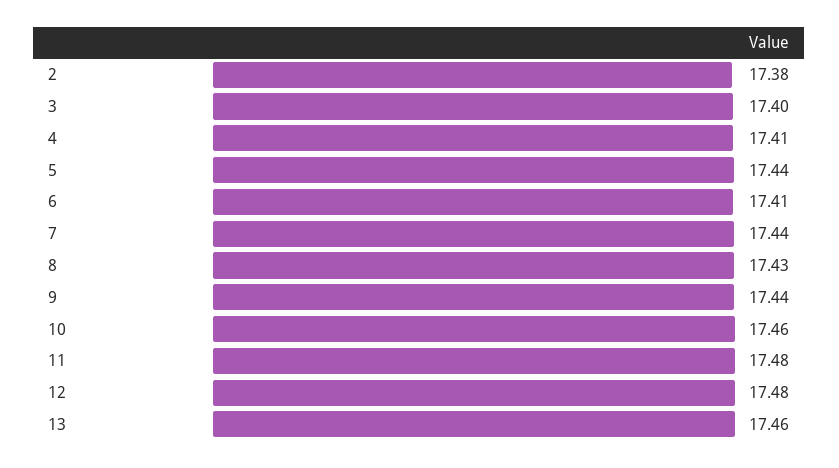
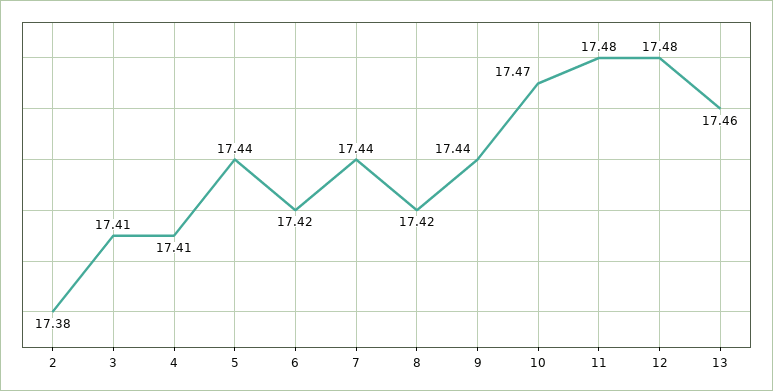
3: 17.4 -> 17.41
6: 17.41 -> 17.42
8: 17.43 -> 17.42
10: 17.46 -> 17.47

